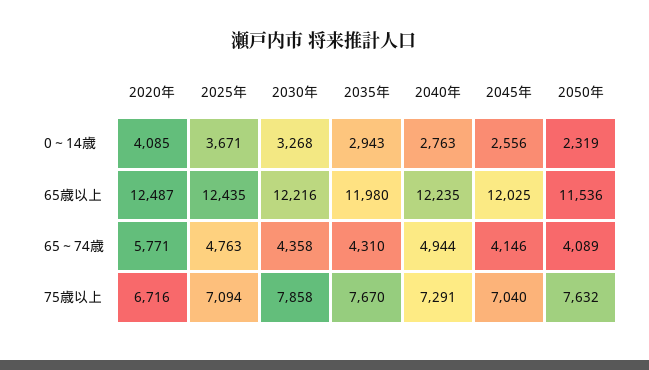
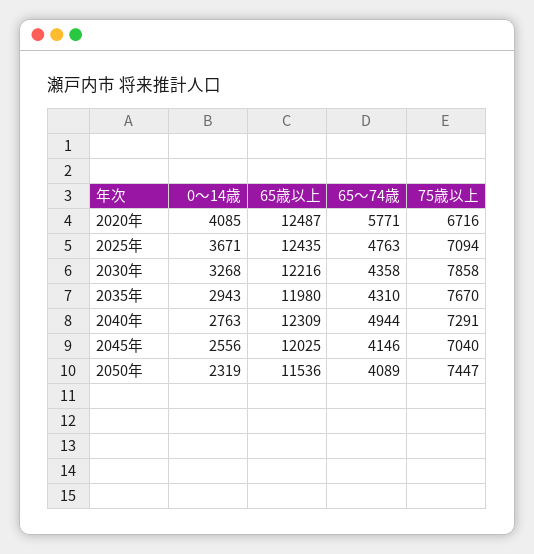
2040年, 65歳以上: 12235 -> 12309
2050年, 75歳以上: 7632 -> 7447

